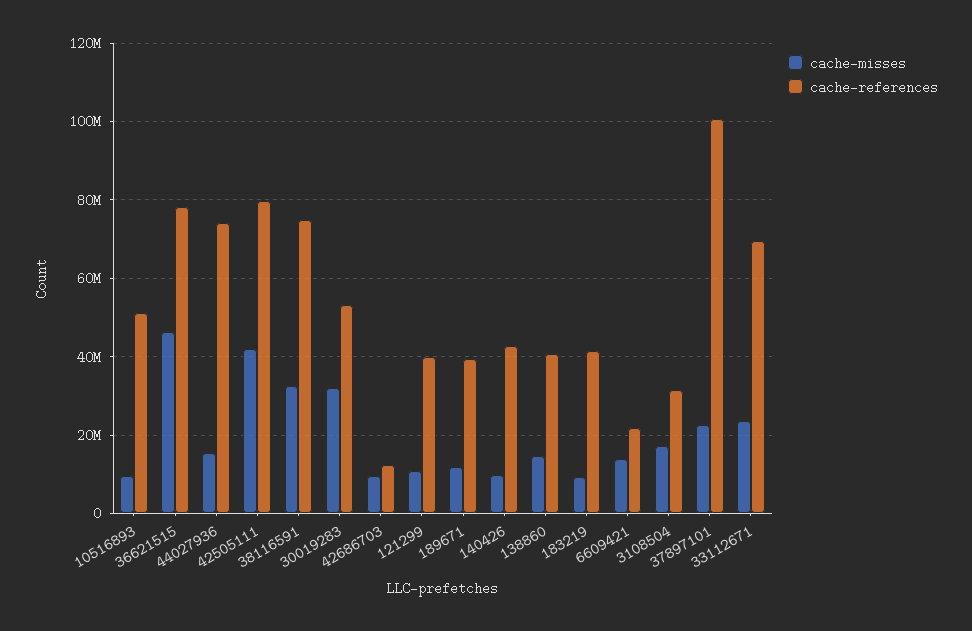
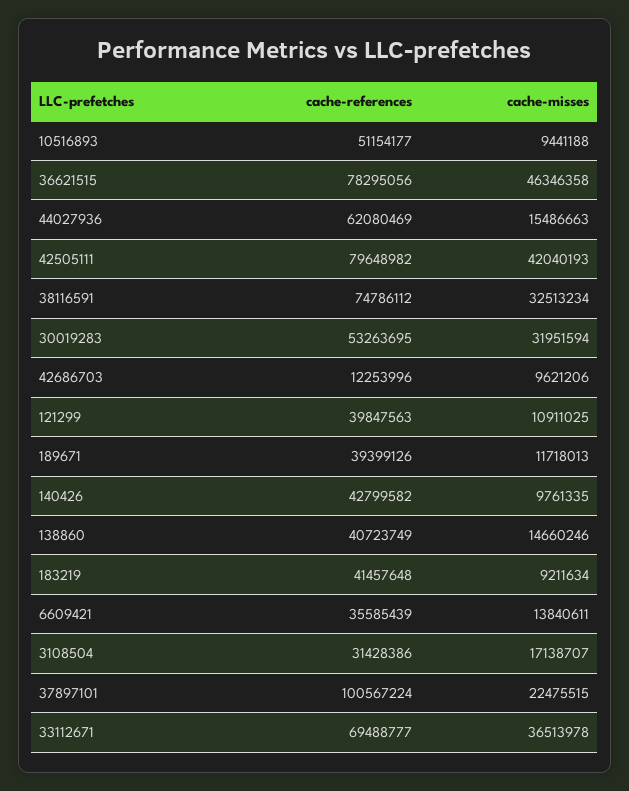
cache-references, 44027936: 74000000 -> 62080469
cache-references, 6609421: 22000000 -> 35585439
cache-misses, 33112671: 24000000 -> 36513978

